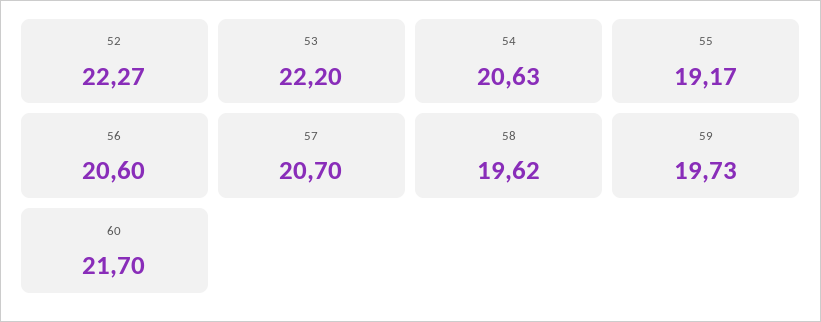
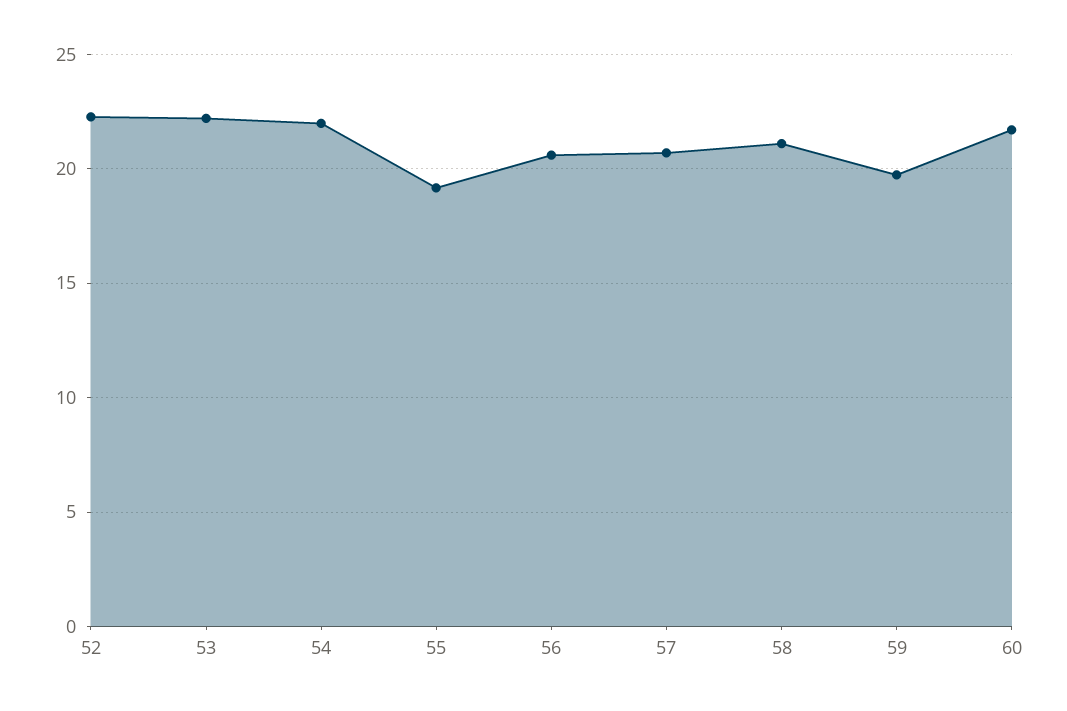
54: 20.63 -> 22
58: 19.62 -> 21

